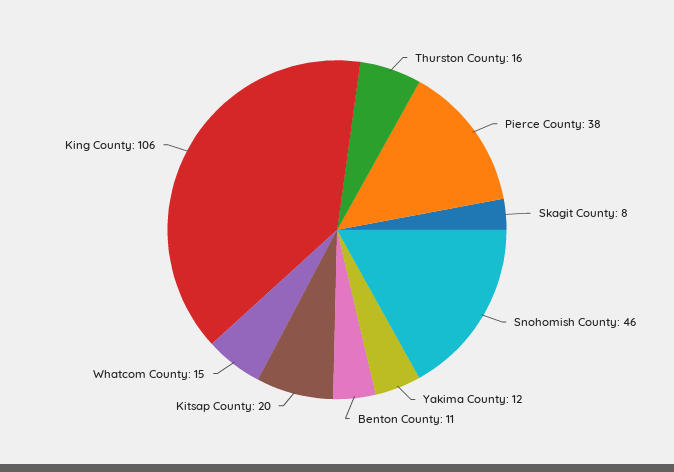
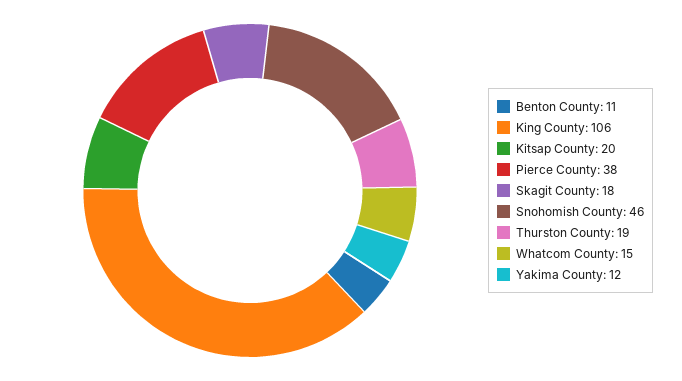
Thurston County: 16 -> 19
Skagit County: 8 -> 18

